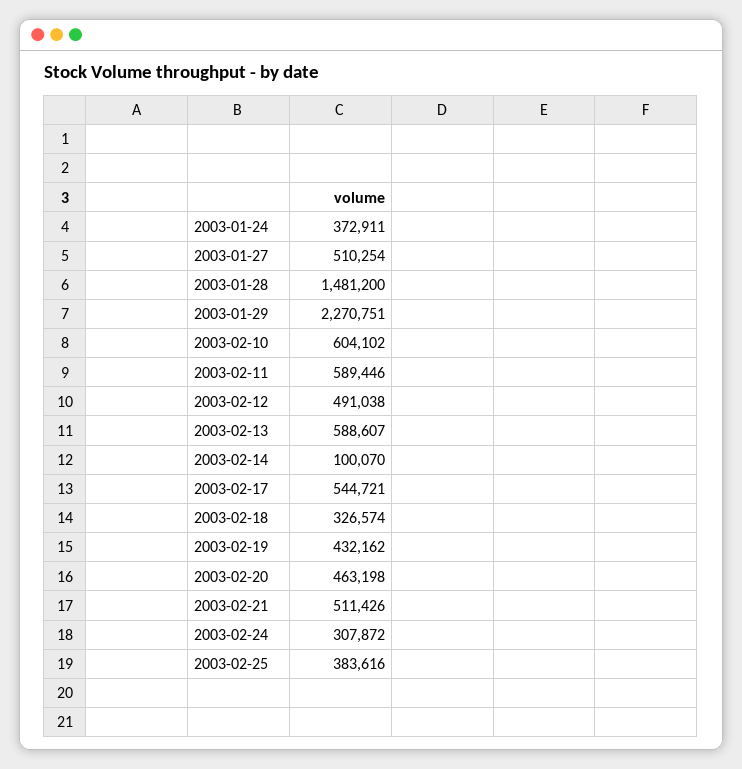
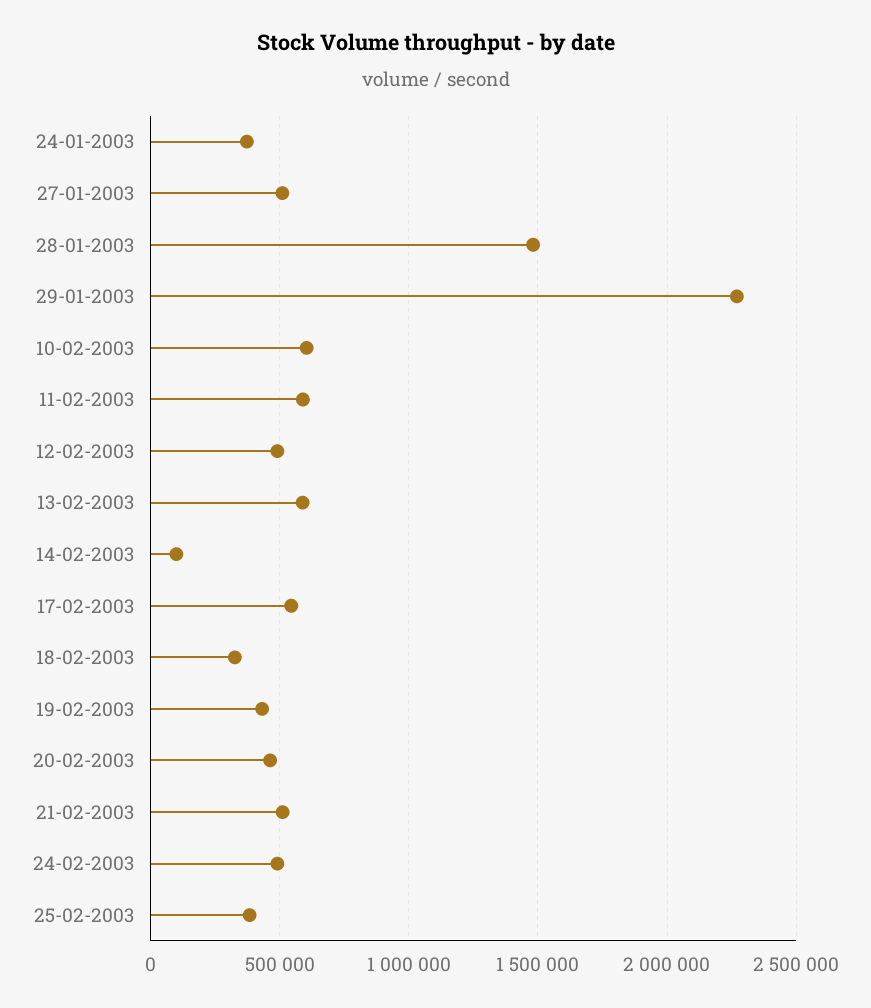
2003-02-24: 307872 -> 500000

